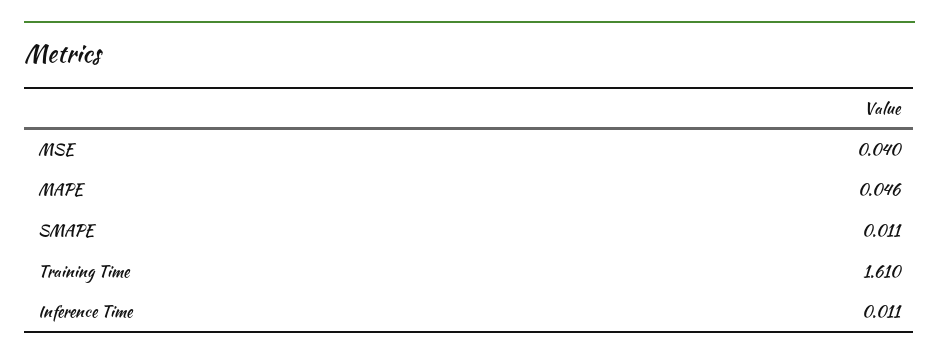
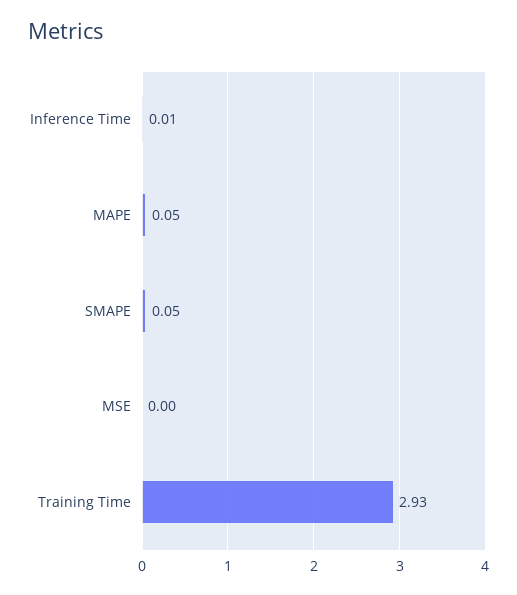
MSE: 0.04 -> 0
SMAPE: 0.011 -> 0.05
Training Time: 1.61 -> 2.93

